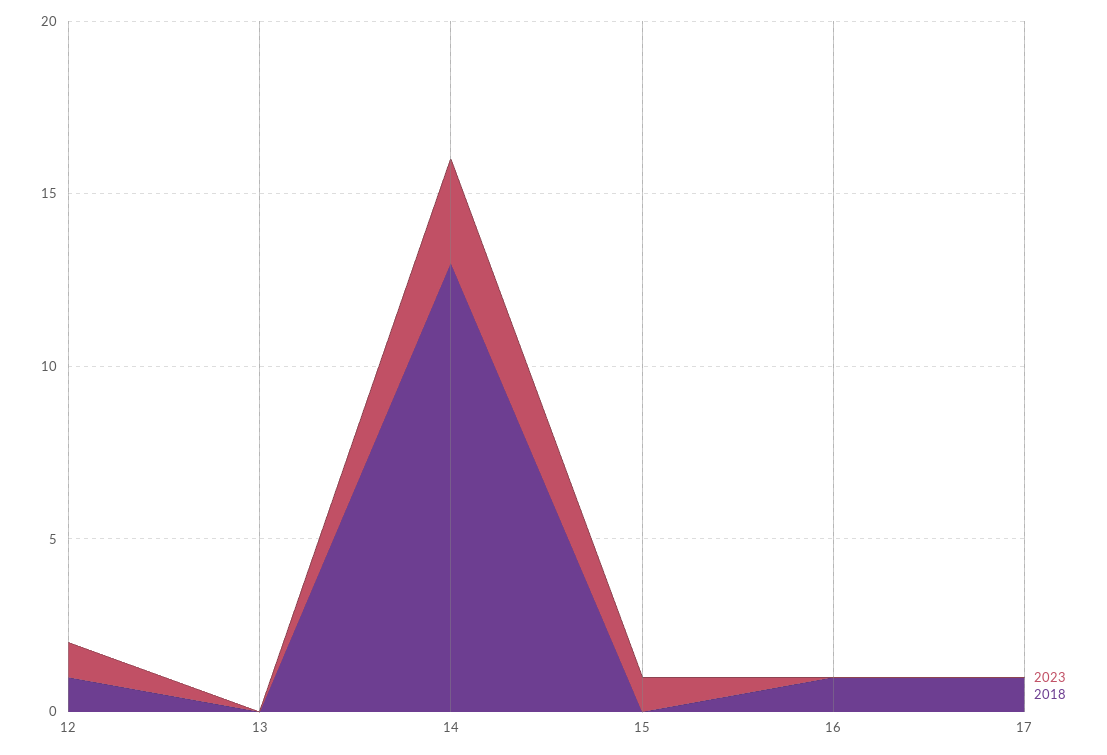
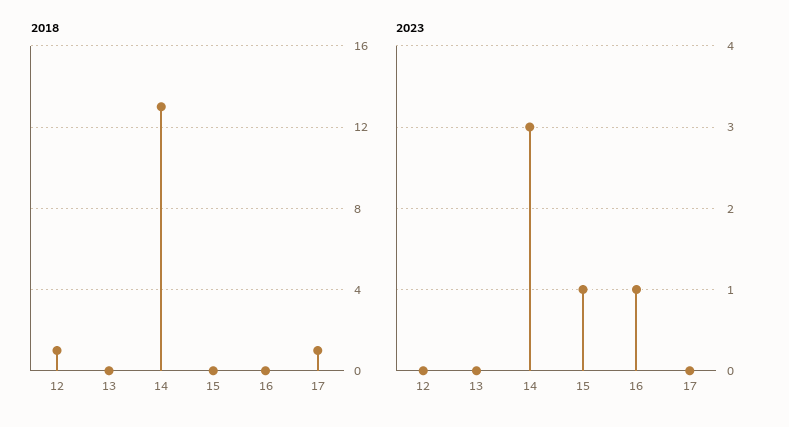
2023, 12: 1 -> 0
2023, 16: 0 -> 1
2018, 16: 1 -> 0

